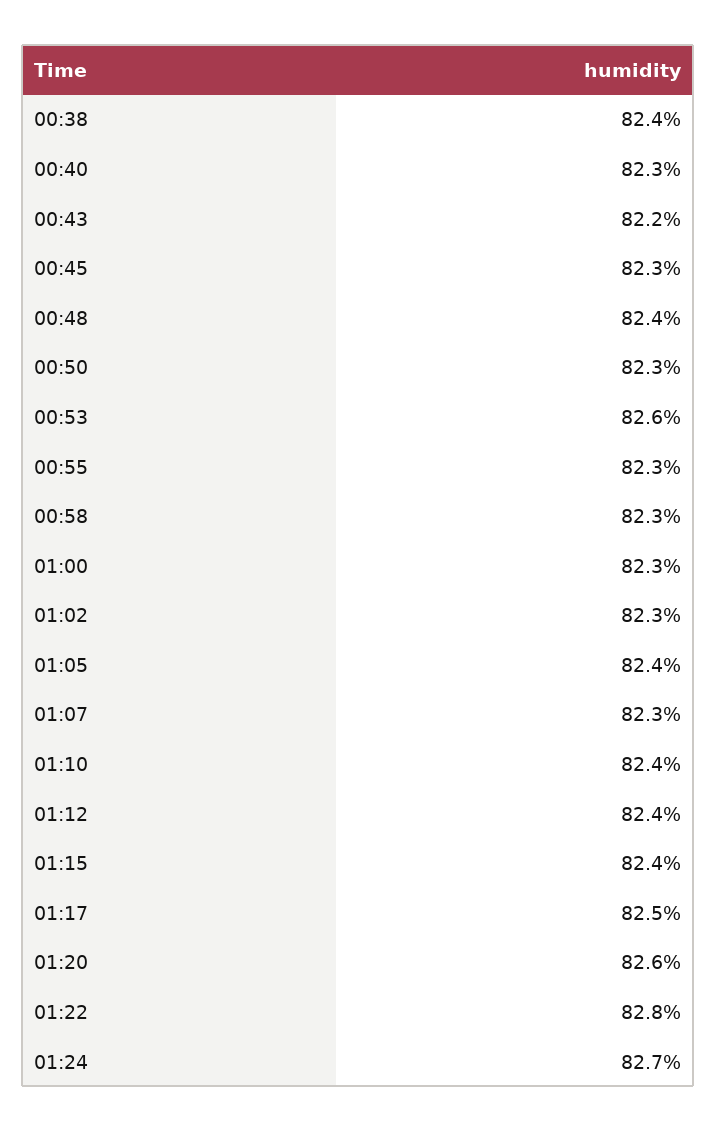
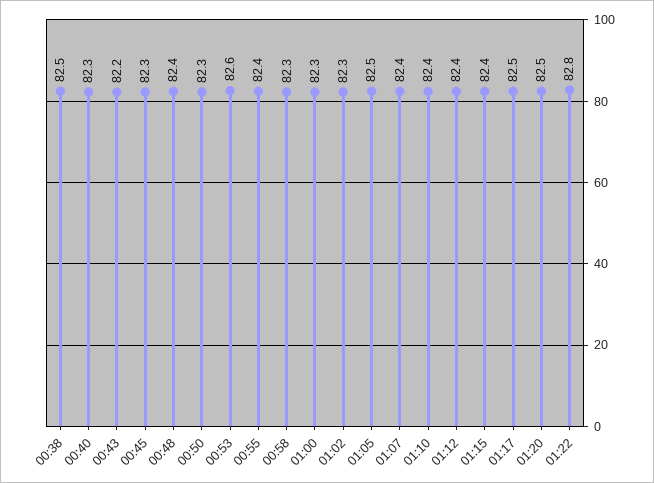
00:38: 82.4 -> 82.5
00:55: 82.3 -> 82.4
01:05: 82.4 -> 82.5
01:07: 82.3 -> 82.4
01:20: 82.6 -> 82.5
01:24: 82.7 -> none

